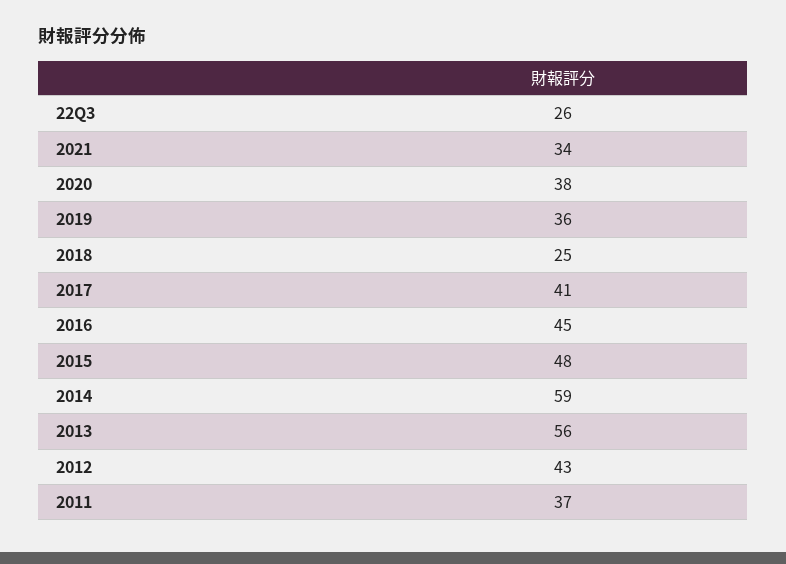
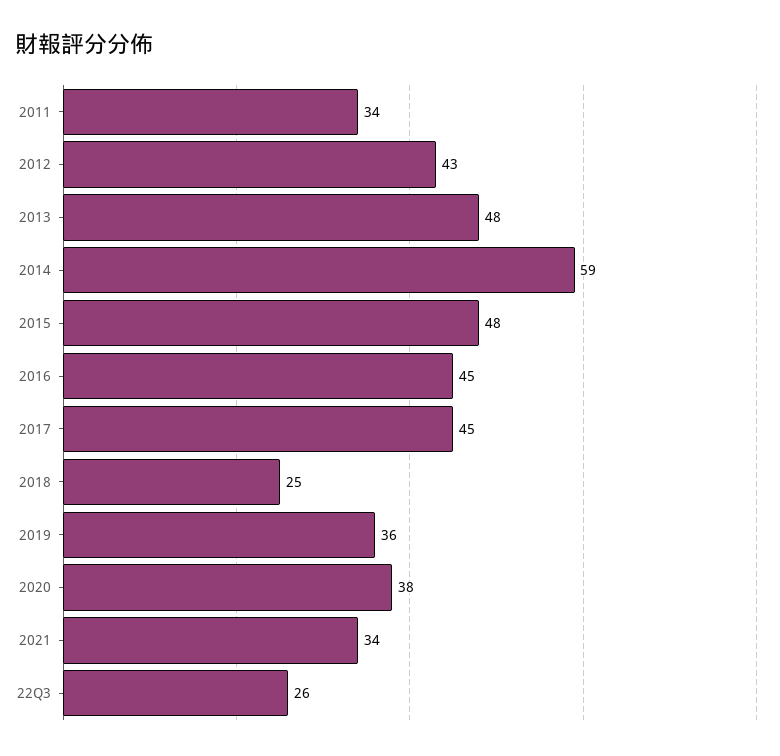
2017: 41 -> 45
2013: 56 -> 48
2011: 37 -> 34

